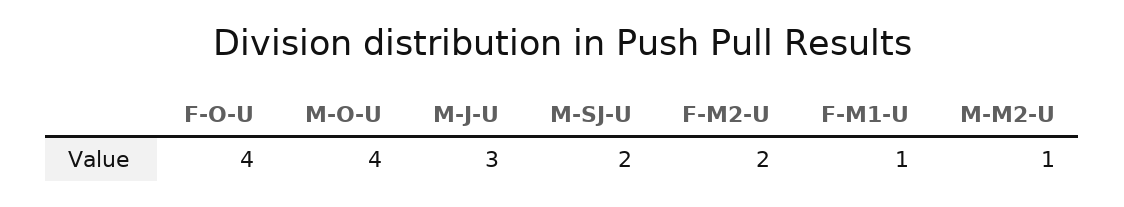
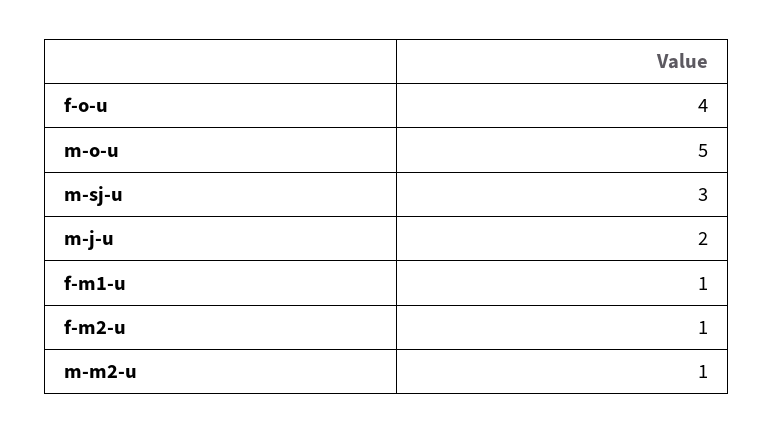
M-O-U: 4 -> 5
M-J-U: 3 -> 2
M-SJ-U: 2 -> 3
F-M2-U: 2 -> 1

